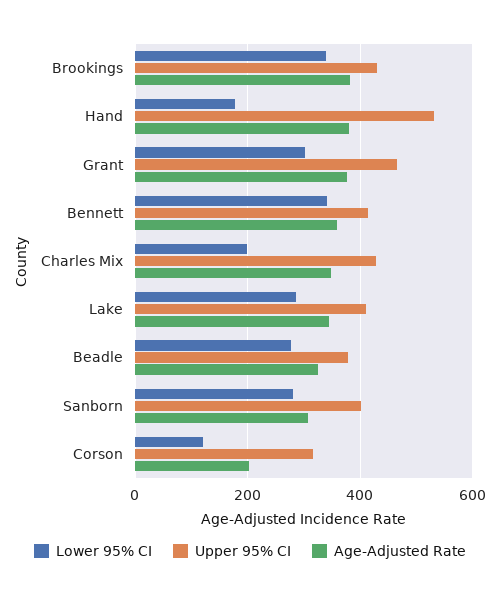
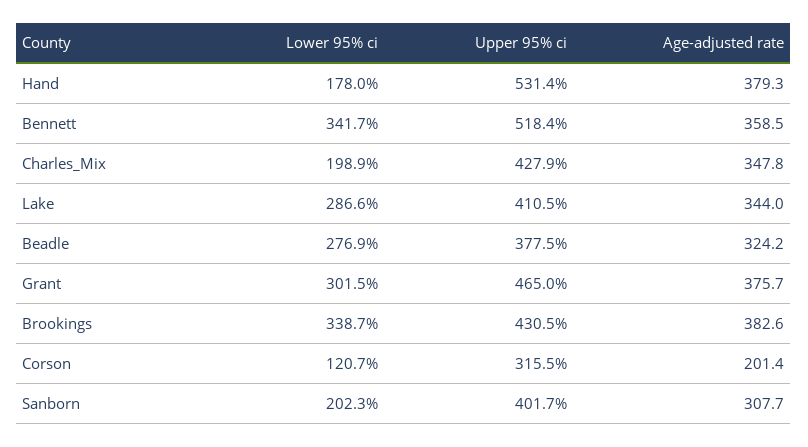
Upper 95% CI, Bennett: 420 -> 518.4
Lower 95% CI, Sanborn: 280 -> 202.3

